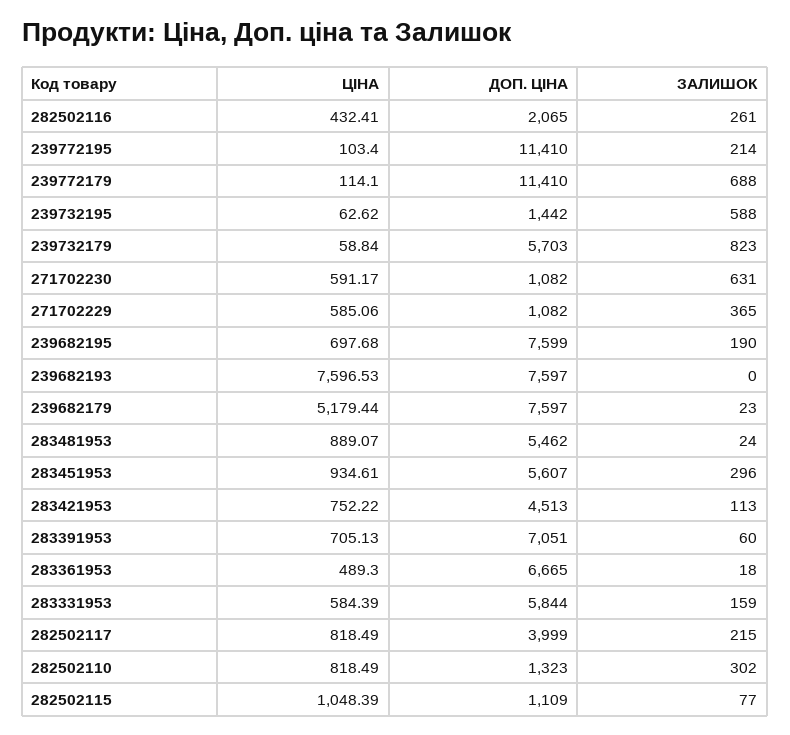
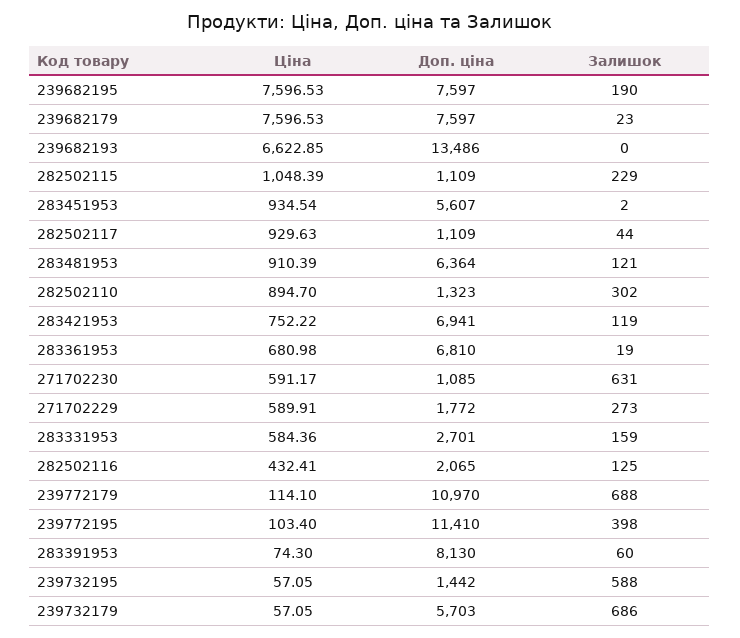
ЗАЛИШОК, 282502116: 261 -> 125
ЗАЛИШОК, 239772195: 214 -> 398
ДОП. ЦІНА, 239772179: 11410 -> 10970
ЦІНА, 239732195: 62.62 -> 57.05
ЦІНА, 239732179: 58.84 -> 57.05
ЗАЛИШОК, 239732179: 823 -> 686
ДОП. ЦІНА, 271702230: 1082 -> 1085
ЦІНА, 271702229: 585.06 -> 589.91
ДОП. ЦІНА, 271702229: 1082 -> 1772
ЗАЛИШОК, 271702229: 365 -> 273
ЦІНА, 239682195: 697.68 -> 7596.53
ДОП. ЦІНА, 239682195: 7599 -> 7597
ЦІНА, 239682193: 7596.53 -> 6622.85
ДОП. ЦІНА, 239682193: 7597 -> 13486
ЦІНА, 239682179: 5179.44 -> 7596.53
ЦІНА, 283481953: 889.07 -> 910.39
ДОП. ЦІНА, 283481953: 5462 -> 6364
ЗАЛИШОК, 283481953: 24 -> 121
ЦІНА, 283451953: 934.61 -> 934.54
ЗАЛИШОК, 283451953: 296 -> 2
ДОП. ЦІНА, 283421953: 4513 -> 6941
ЗАЛИШОК, 283421953: 113 -> 119
ЦІНА, 283391953: 705.13 -> 74.3
ДОП. ЦІНА, 283391953: 7051 -> 8130
ЦІНА, 283361953: 489.3 -> 680.98
ДОП. ЦІНА, 283361953: 6665 -> 6810
ЗАЛИШОК, 283361953: 18 -> 19
ЦІНА, 283331953: 584.39 -> 584.36
ДОП. ЦІНА, 283331953: 5844 -> 2701
ЦІНА, 282502117: 818.49 -> 929.63
ДОП. ЦІНА, 282502117: 3999 -> 1109
ЗАЛИШОК, 282502117: 215 -> 44
ЦІНА, 282502110: 818.49 -> 894.7
ЗАЛИШОК, 282502115: 77 -> 229

